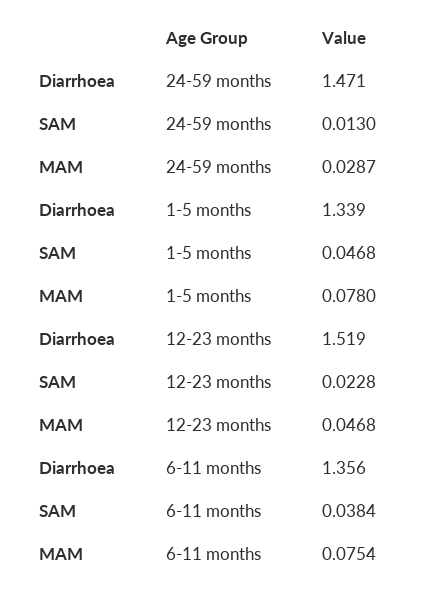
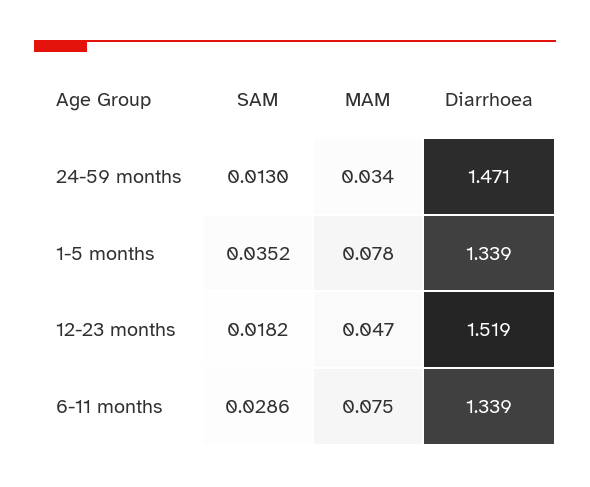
MAM, 24-59 months: 0.0287 -> 0.034
SAM, 1-5 months: 0.0468 -> 0.0352
SAM, 12-23 months: 0.0228 -> 0.0182
Diarrhoea, 6-11 months: 1.356 -> 1.339
SAM, 6-11 months: 0.0384 -> 0.0286

